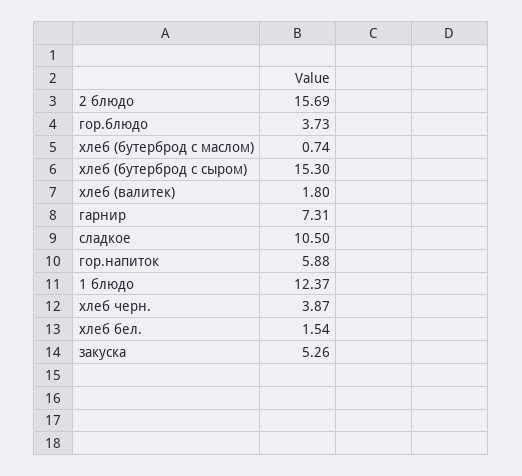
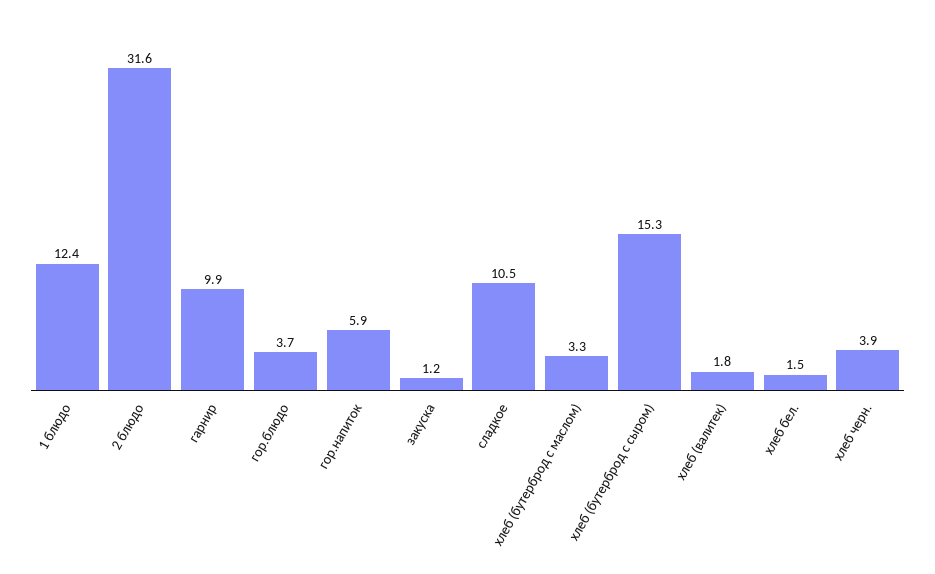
2 блюдо: 15.69 -> 31.6
хлеб (бутерброд с маслом): 0.74 -> 3.3
гарнир: 7.31 -> 9.9
закуска: 5.26 -> 1.2

